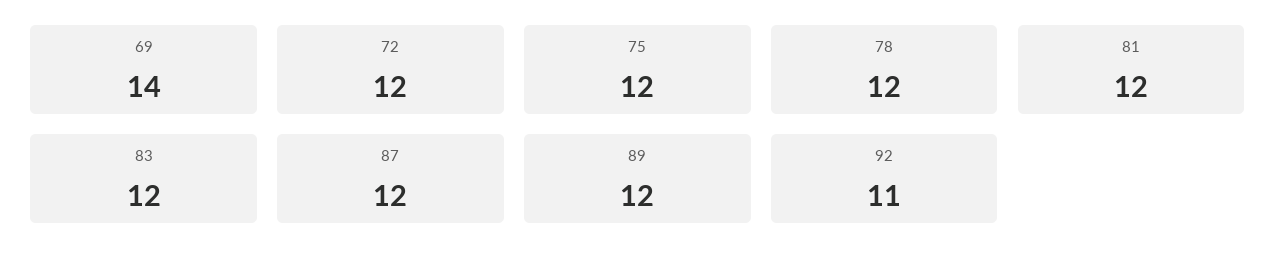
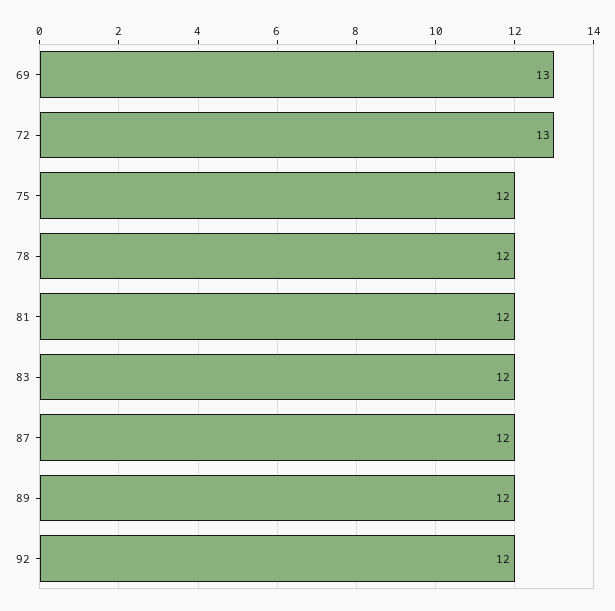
69: 14 -> 13
72: 12 -> 13
92: 11 -> 12

